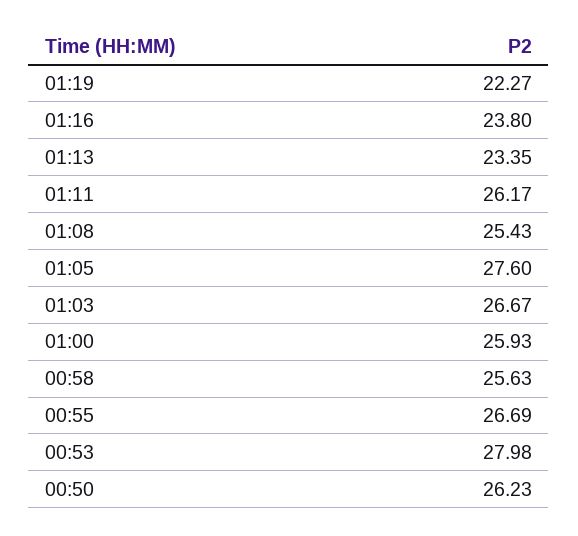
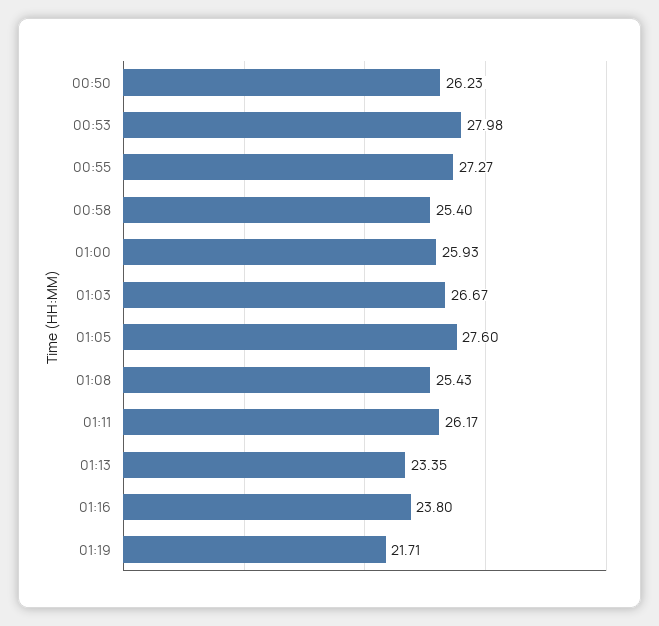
01:19: 22.27 -> 21.71
00:58: 25.63 -> 25.4
00:55: 26.69 -> 27.27

